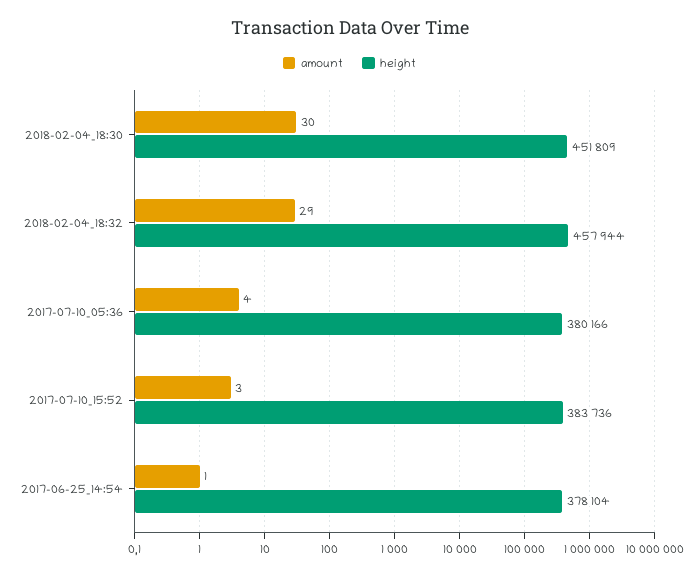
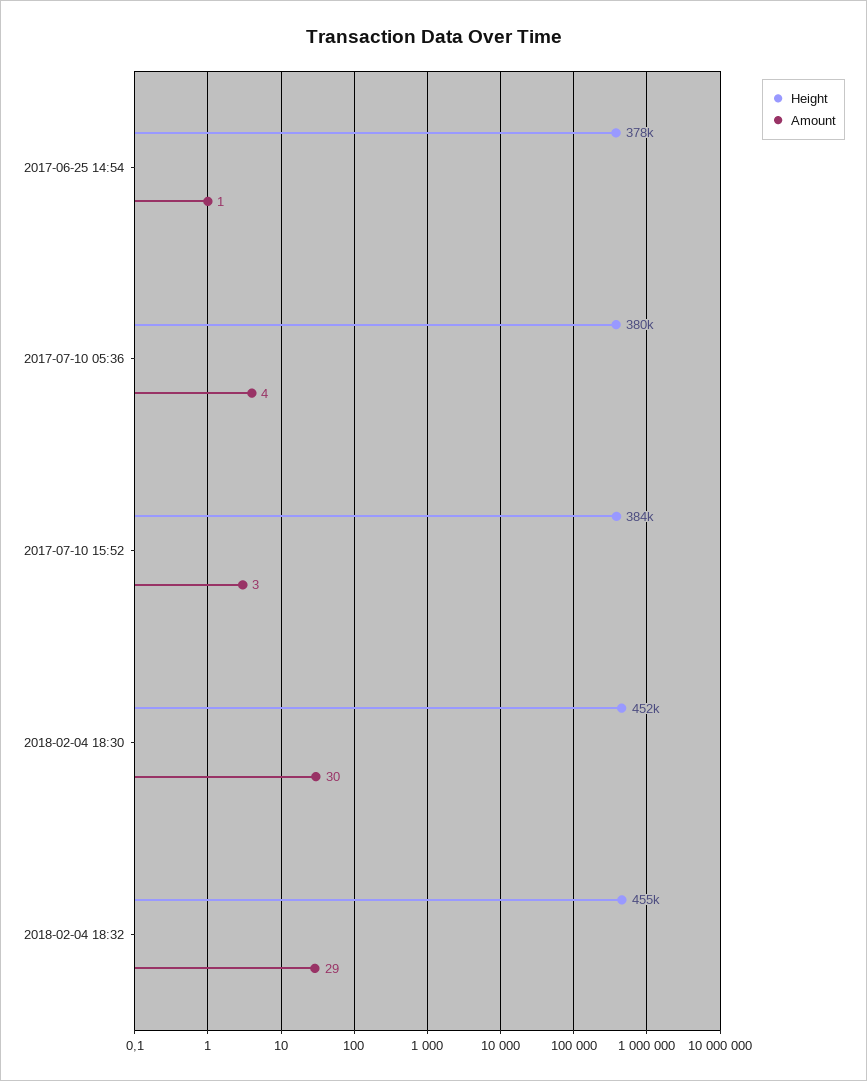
height, 2018-02-04_18:32: 457944 -> 455000

